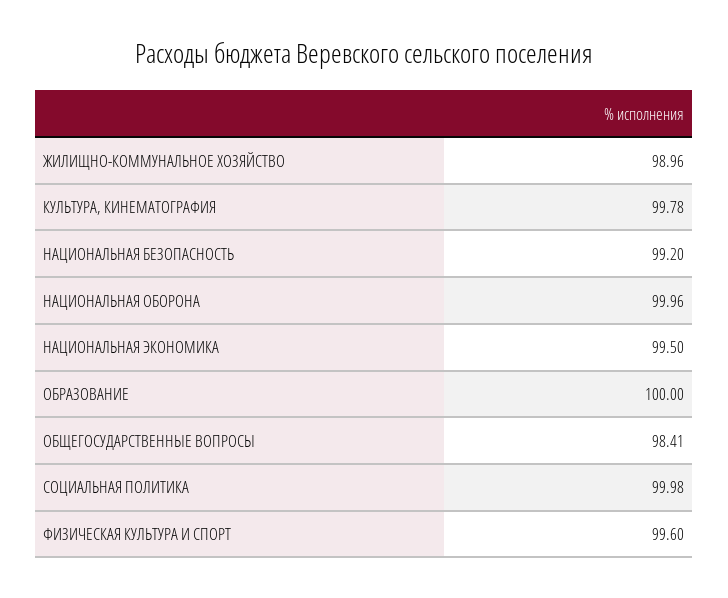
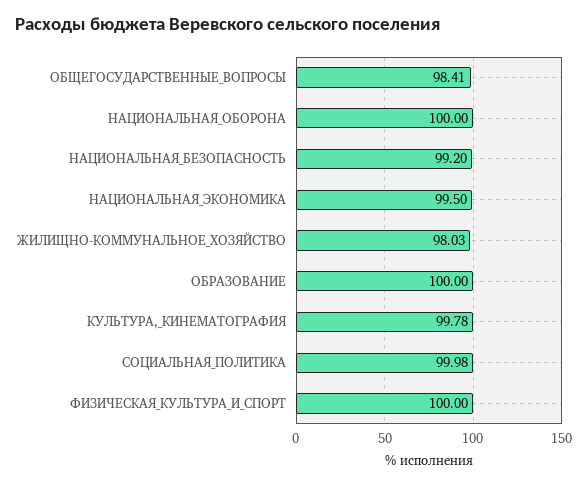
ЖИЛИЩНО-КОММУНАЛЬНОЕ ХОЗЯЙСТВО: 98.96 -> 98.03
НАЦИОНАЛЬНАЯ ОБОРОНА: 99.96 -> 100
ФИЗИЧЕСКАЯ КУЛЬТУРА И СПОРТ: 99.6 -> 100

